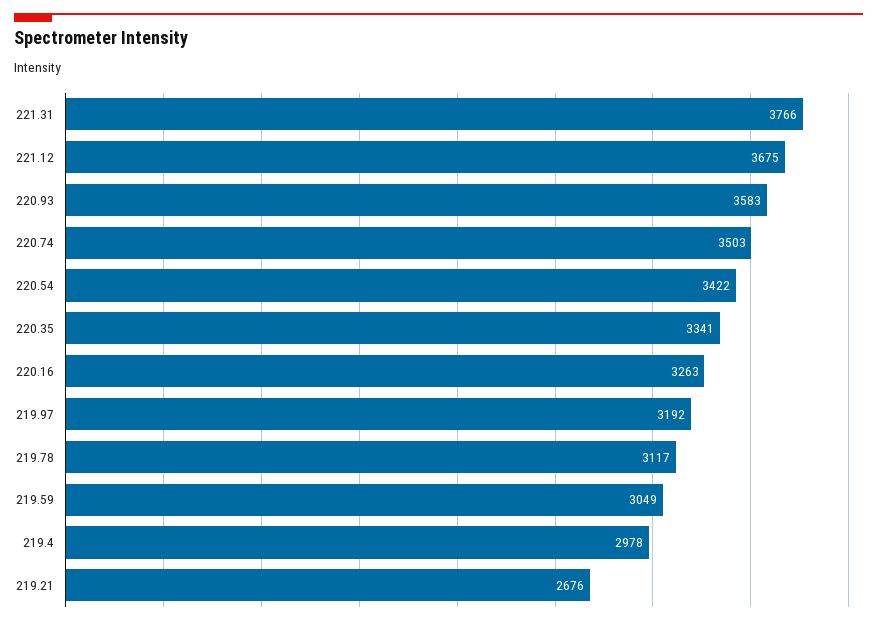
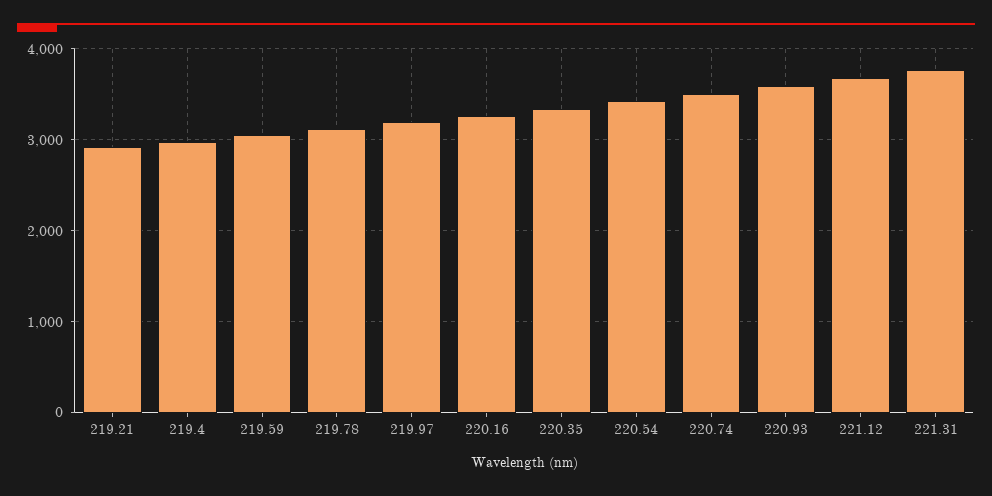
219.21: 2676 -> 2900

